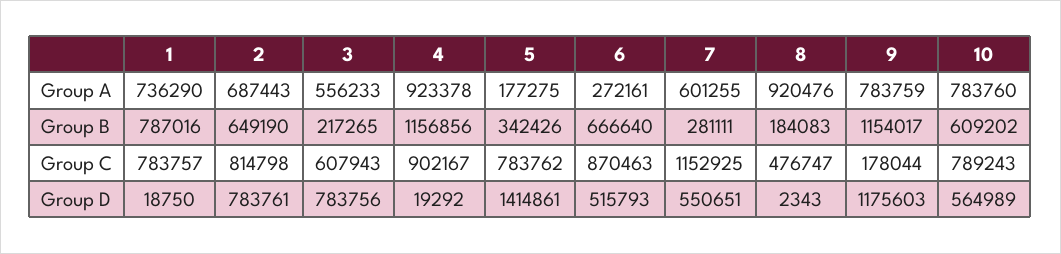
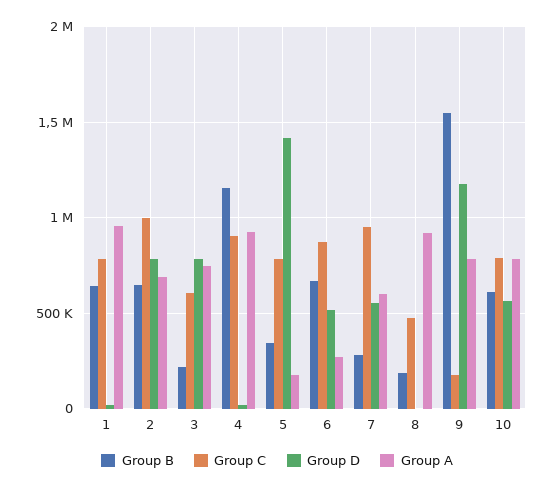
Group A, 1: 736290 -> 950000
Group A, 3: 556233 -> 750000
Group B, 1: 787016 -> 650000
Group B, 9: 1154017 -> 1550000
Group C, 2: 814798 -> 1000000
Group C, 7: 1152925 -> 950000

